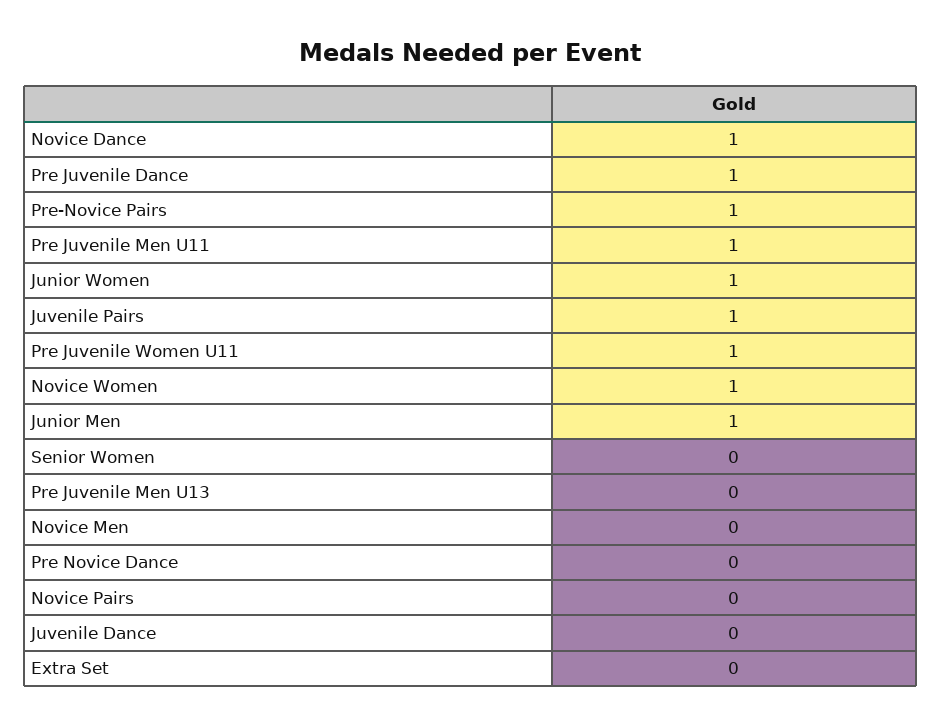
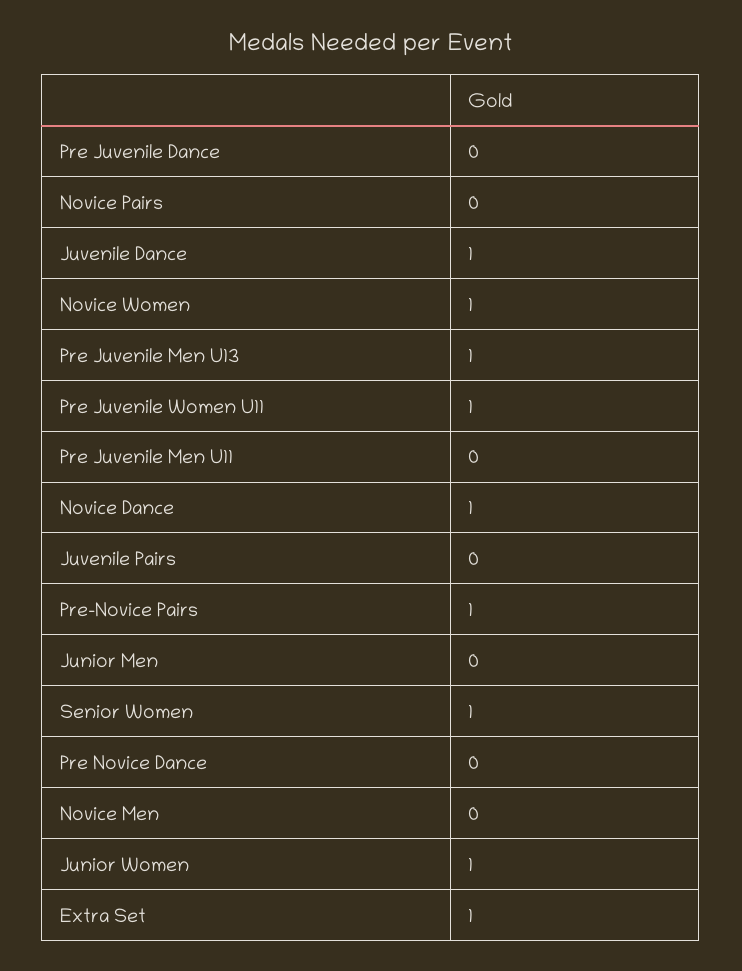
Pre Juvenile Dance: 1 -> 0
Pre Juvenile Men U11: 1 -> 0
Juvenile Pairs: 1 -> 0
Junior Men: 1 -> 0
Senior Women: 0 -> 1
Pre Juvenile Men U13: 0 -> 1
Juvenile Dance: 0 -> 1
Extra Set: 0 -> 1

